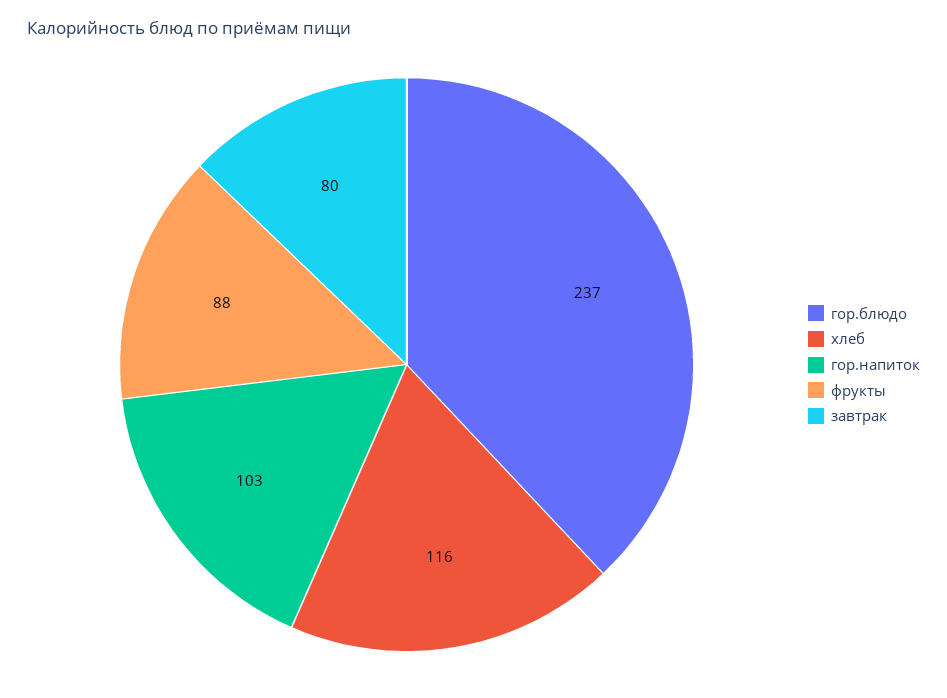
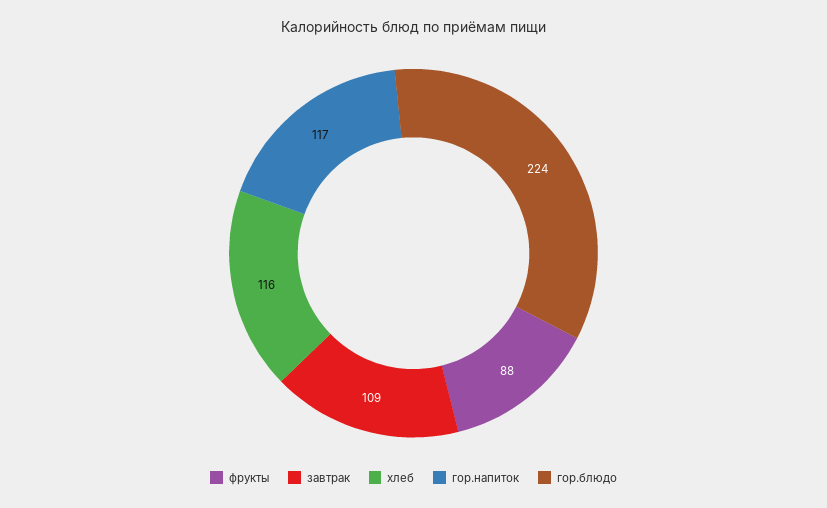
гор.блюдо: 237 -> 224
гор.напиток: 103 -> 117
завтрак: 80 -> 109

